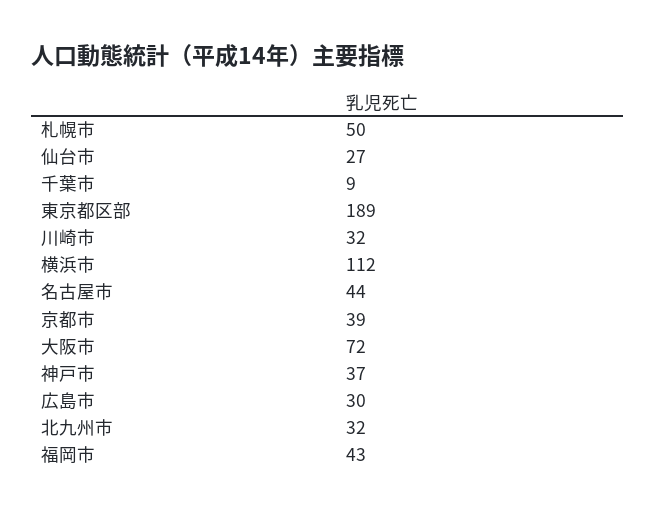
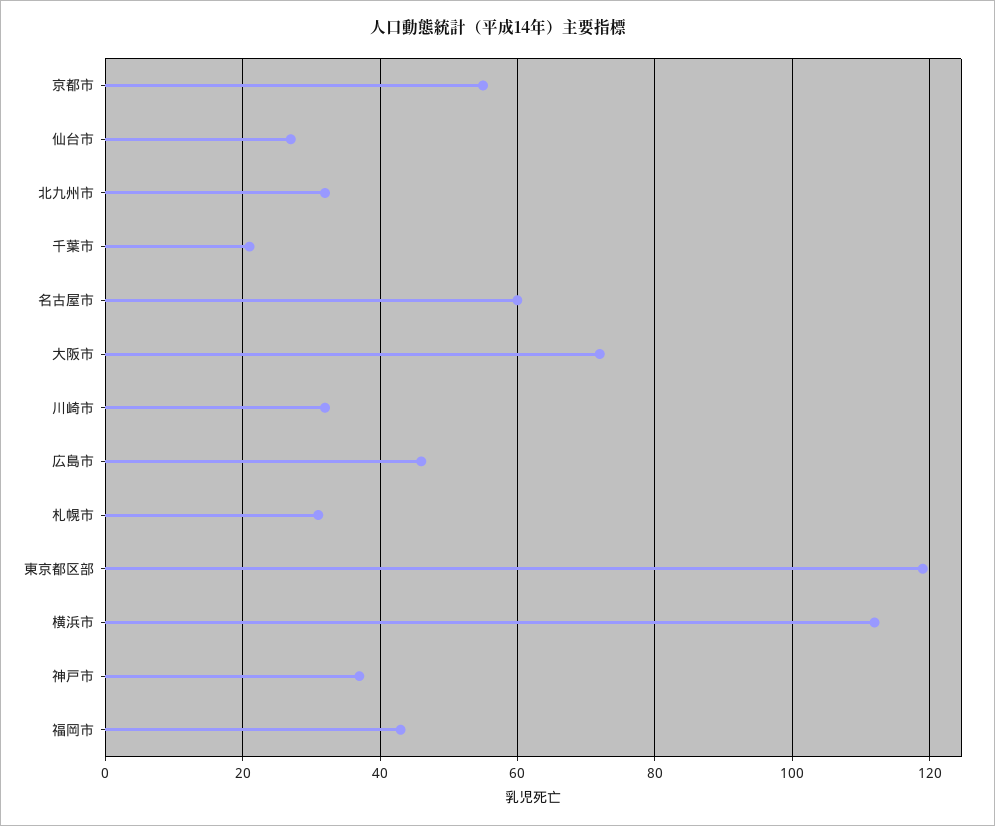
札幌市: 50 -> 30
千葉市: 9 -> 20
東京都区部: 189 -> 120
名古屋市: 44 -> 60
京都市: 39 -> 55
広島市: 30 -> 45

